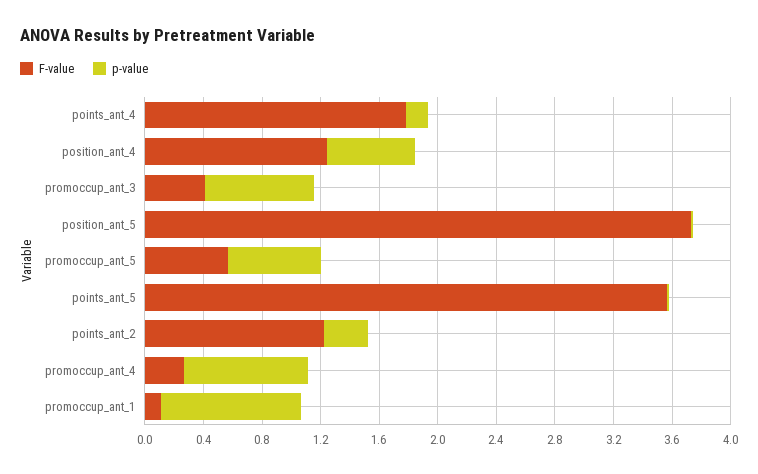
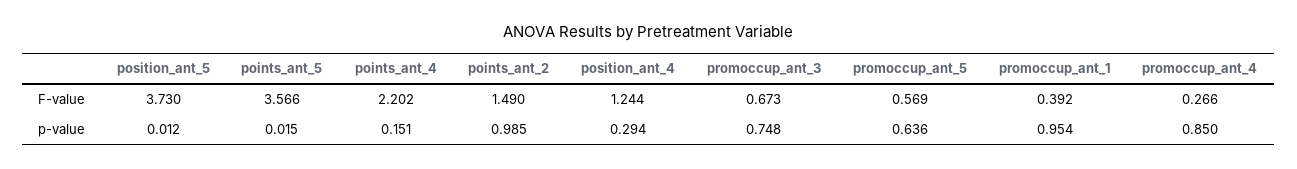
F-value, points_ant_4: 1.8 -> 2.202
p-value, position_ant_4: 0.6 -> 0.294
F-value, promoccup_ant_3: 0.4 -> 0.673
F-value, points_ant_2: 1.2 -> 1.49
p-value, points_ant_2: 0.3 -> 0.985
F-value, promoccup_ant_1: 0.1 -> 0.392

